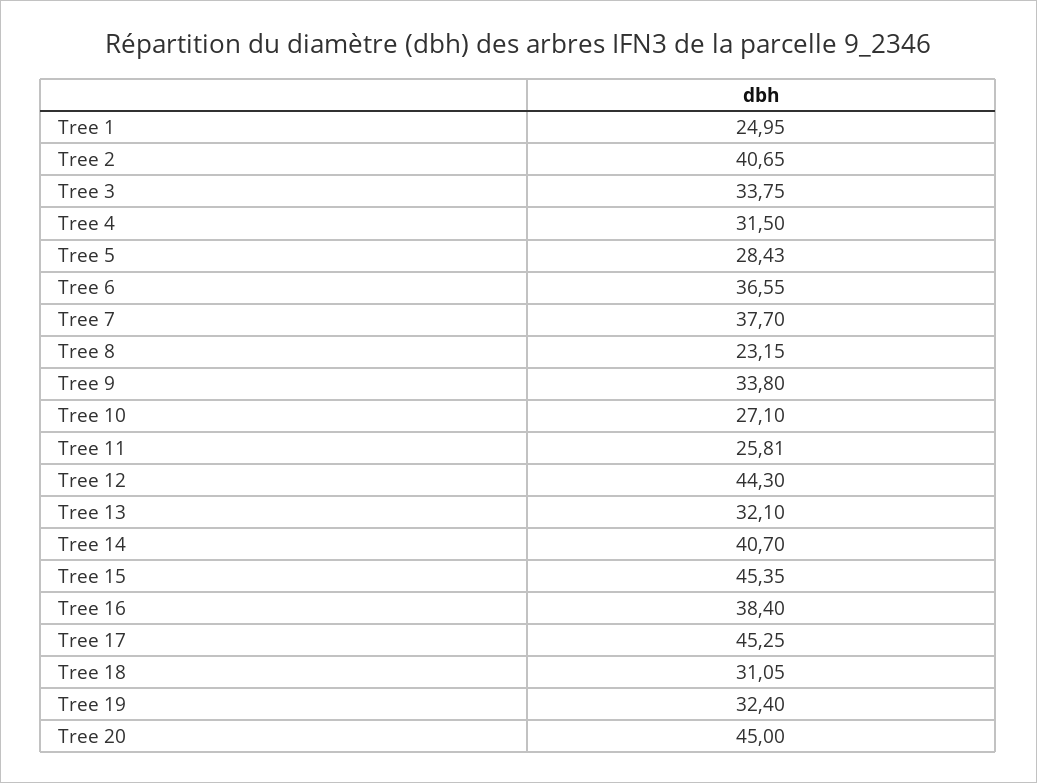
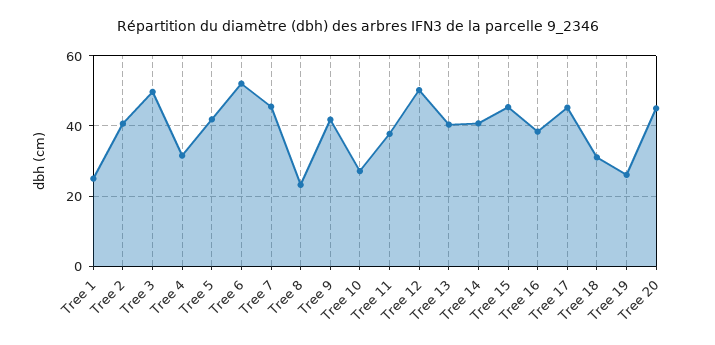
Tree 3: 33.75 -> 50
Tree 5: 28.43 -> 42
Tree 6: 36.55 -> 52
Tree 7: 37.7 -> 46
Tree 9: 33.8 -> 42
Tree 11: 25.81 -> 38
Tree 12: 44.3 -> 50
Tree 13: 32.1 -> 40
Tree 19: 32.4 -> 26

